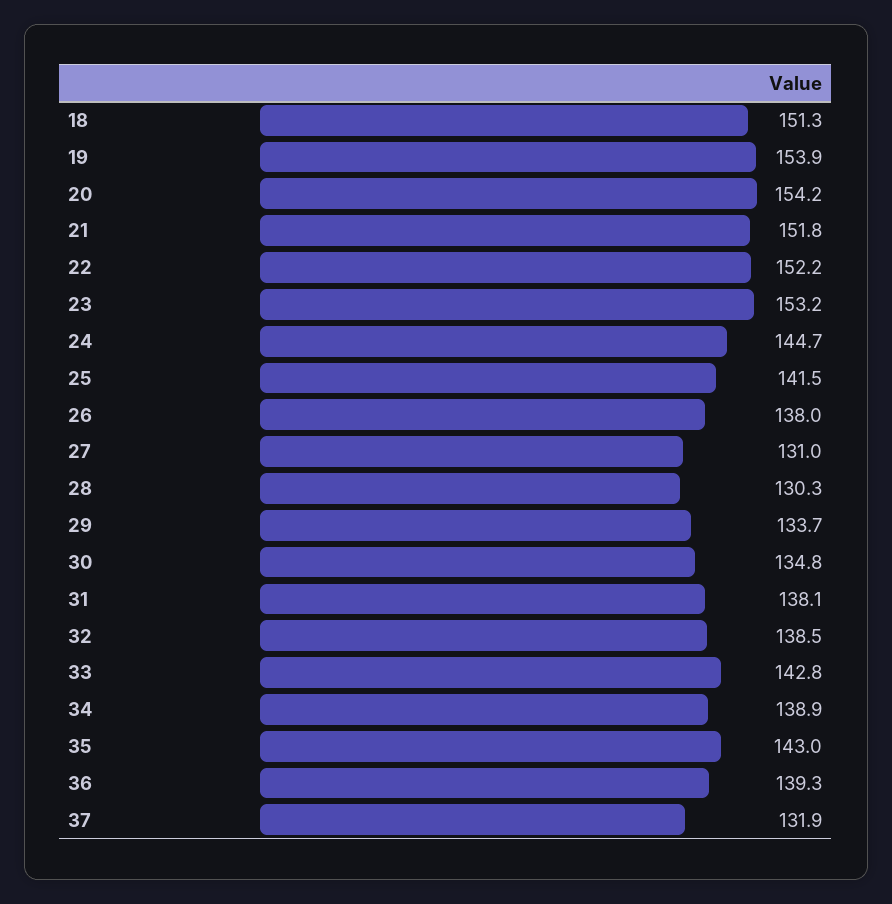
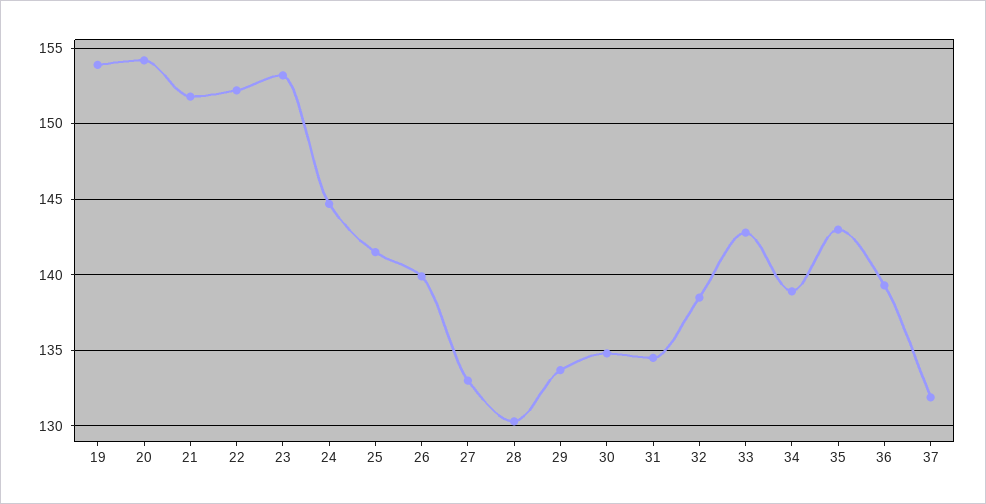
18: 151.3 -> none
26: 138 -> 140
27: 131 -> 133
31: 138.1 -> 134.5

